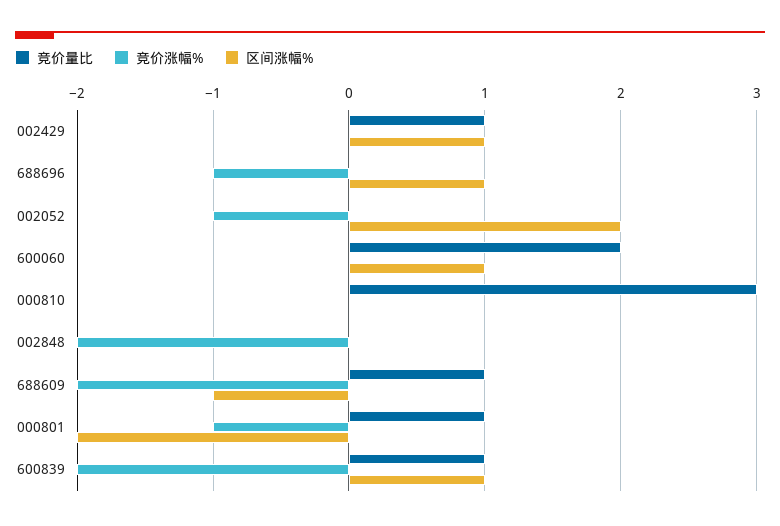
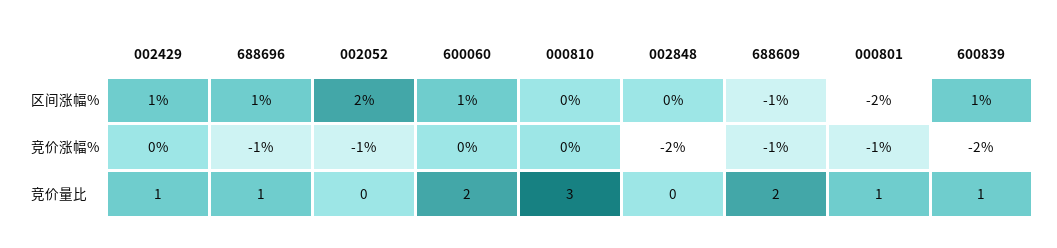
竞价量比, 688696: 0 -> 1
竞价量比, 688609: 1 -> 2
竞价涨幅%, 688609: -2 -> -1

